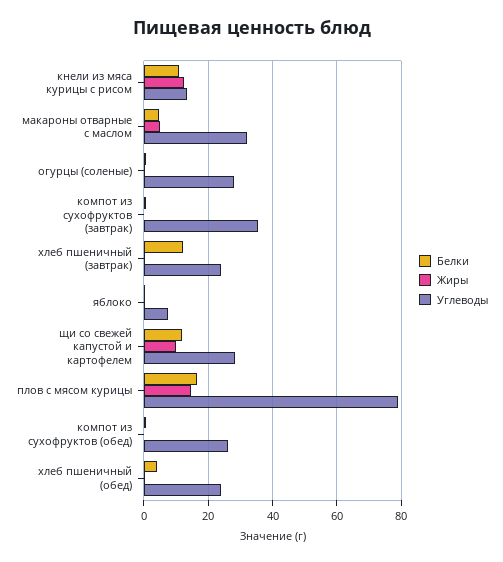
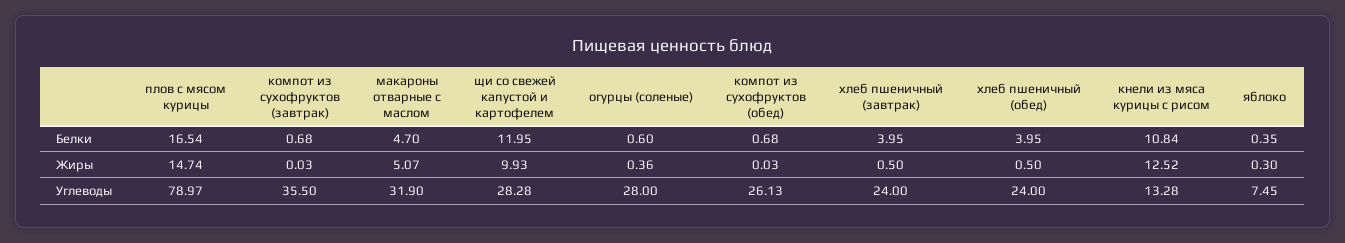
Белки, хлеб пшеничный (завтрак): 12 -> 3.95

